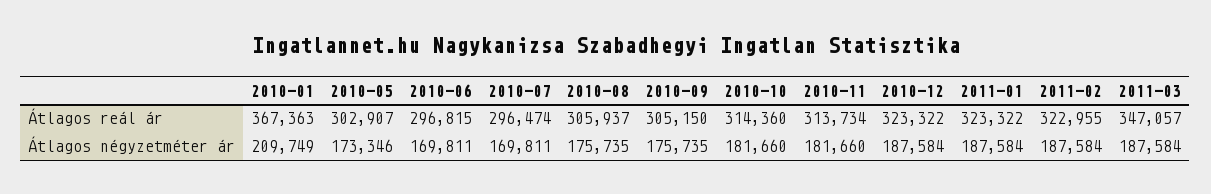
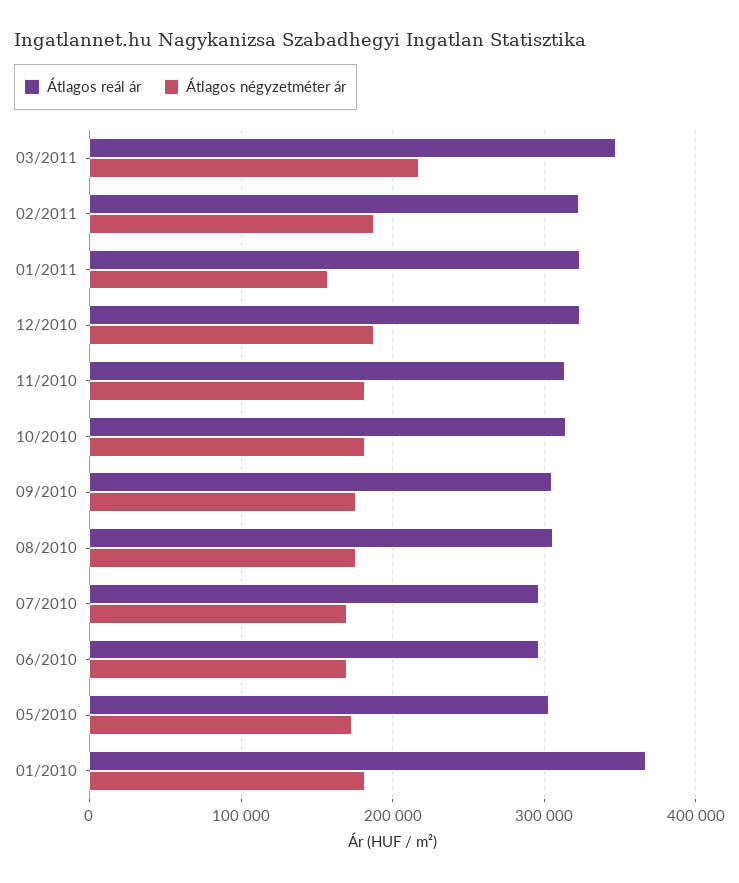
Átlagos négyzetméter ár, 2010-01: 209749 -> 180000
Átlagos négyzetméter ár, 2011-01: 187584 -> 160000
Átlagos négyzetméter ár, 2011-03: 187584 -> 220000

